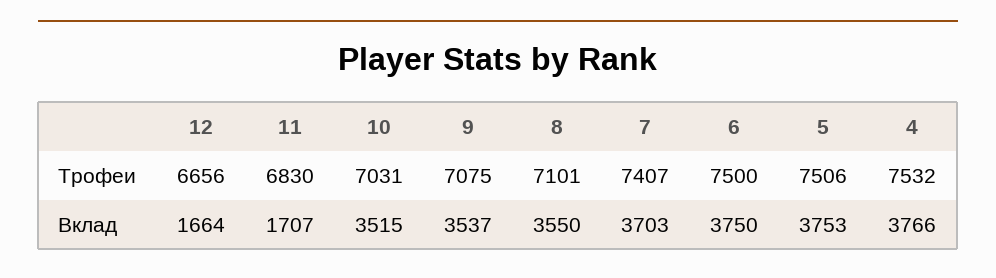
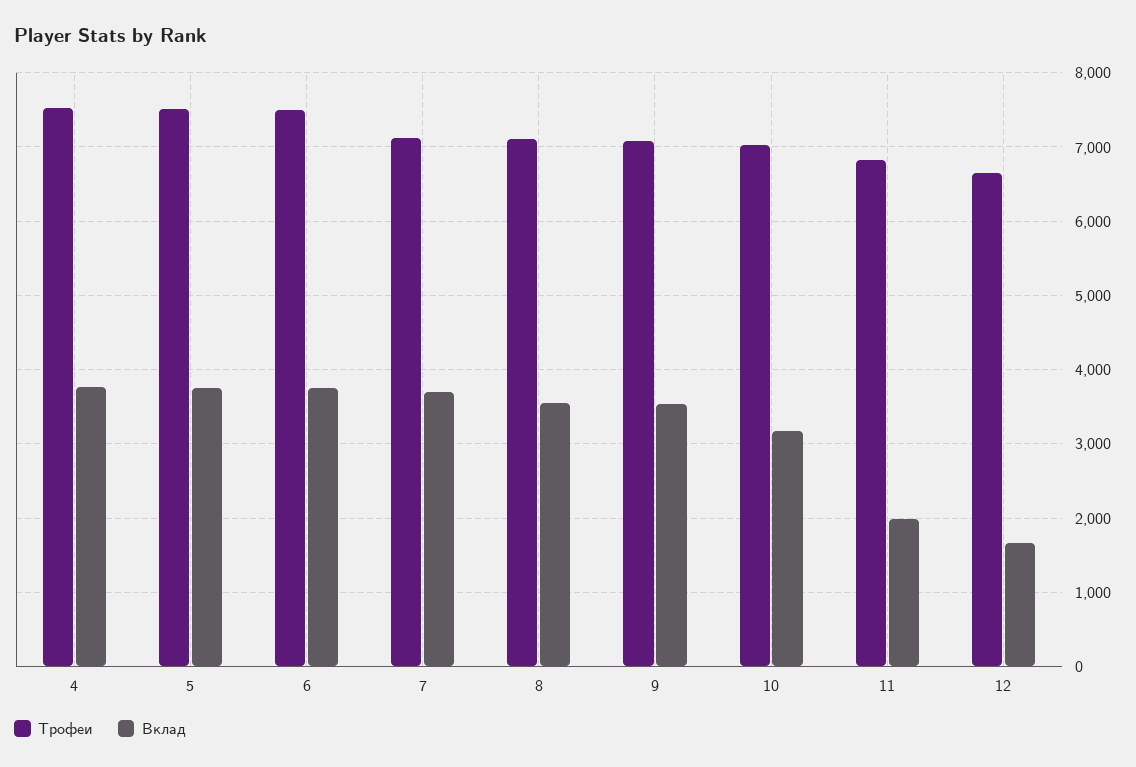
Трофеи, 7: 7407 -> 7100
Вклад, 11: 1707 -> 2000
Вклад, 10: 3515 -> 3200

